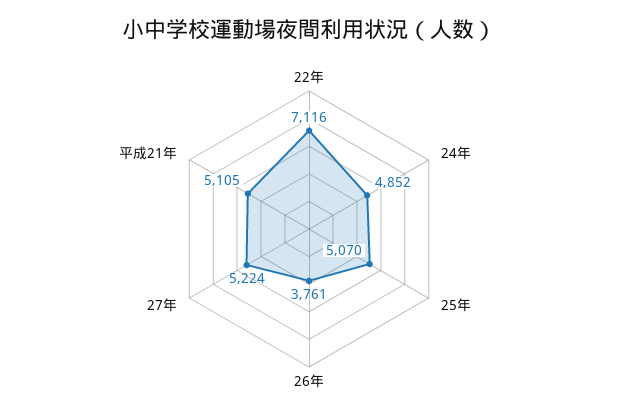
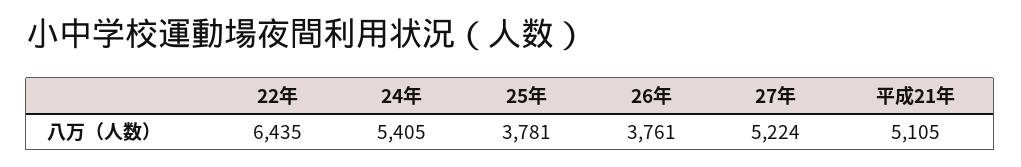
22年: 7116 -> 6435
24年: 4852 -> 5405
25年: 5070 -> 3781

